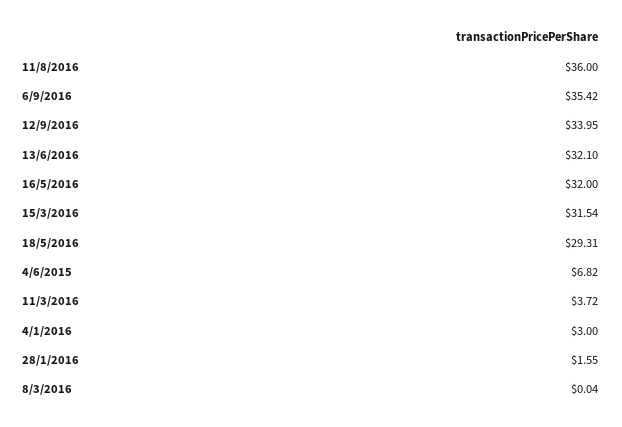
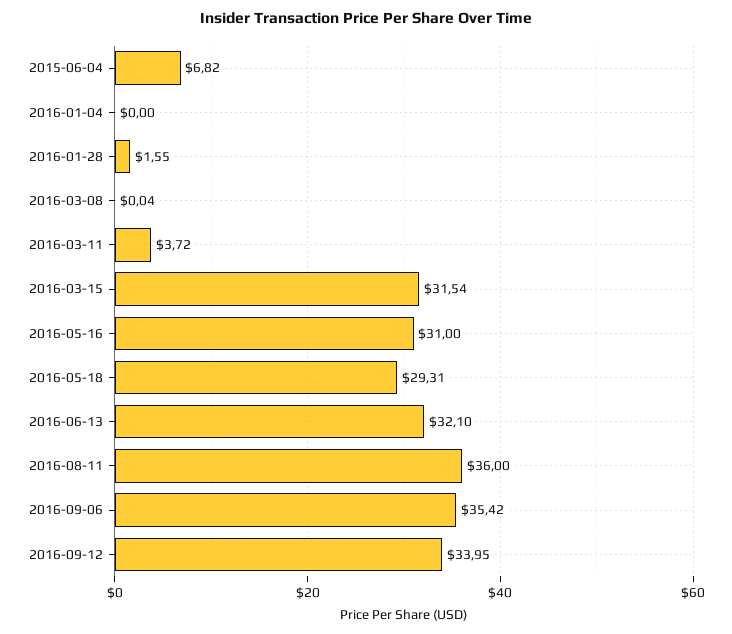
16/5/2016: 32 -> 31
4/1/2016: 3 -> 0

